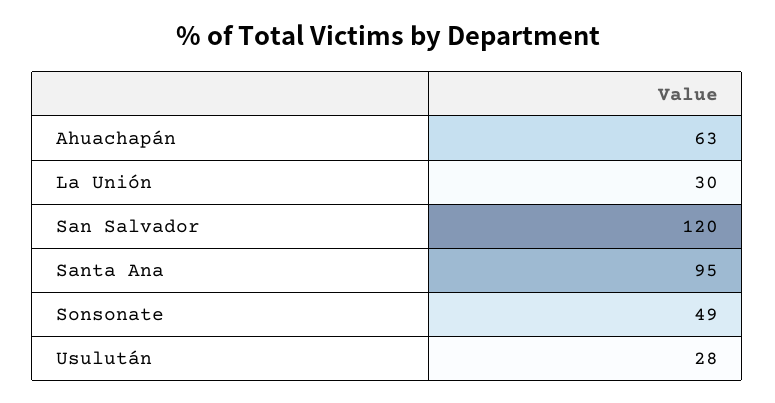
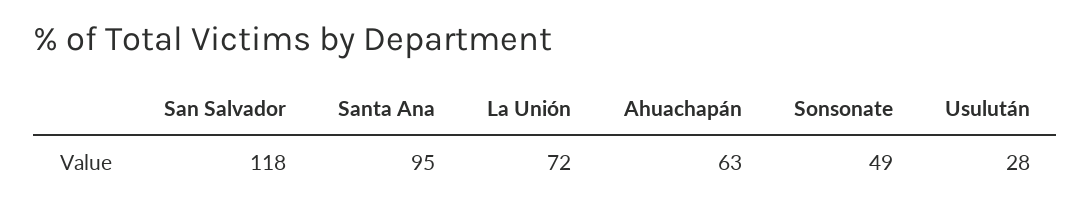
La Unión: 30 -> 72
San Salvador: 120 -> 118

